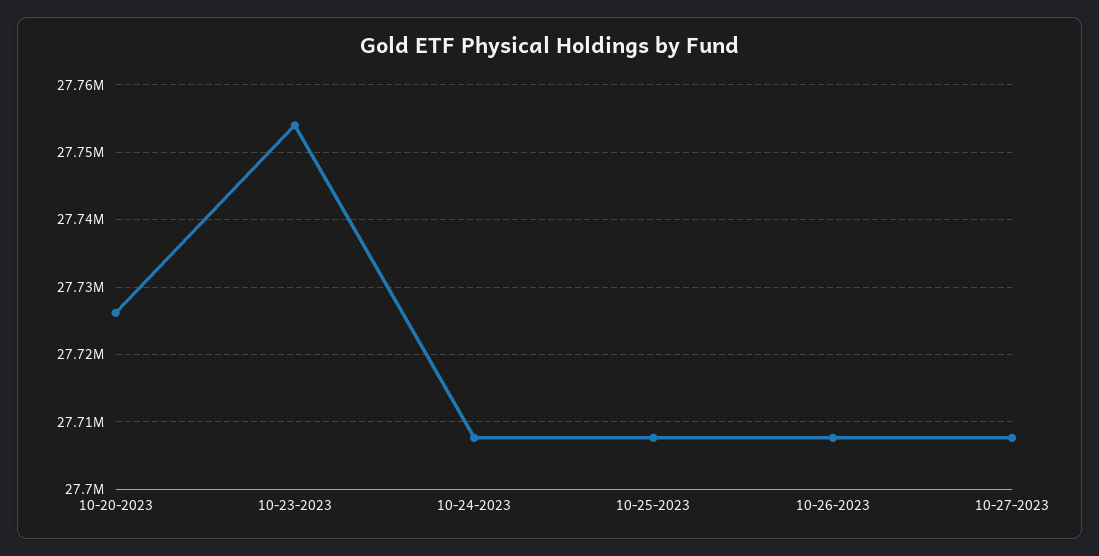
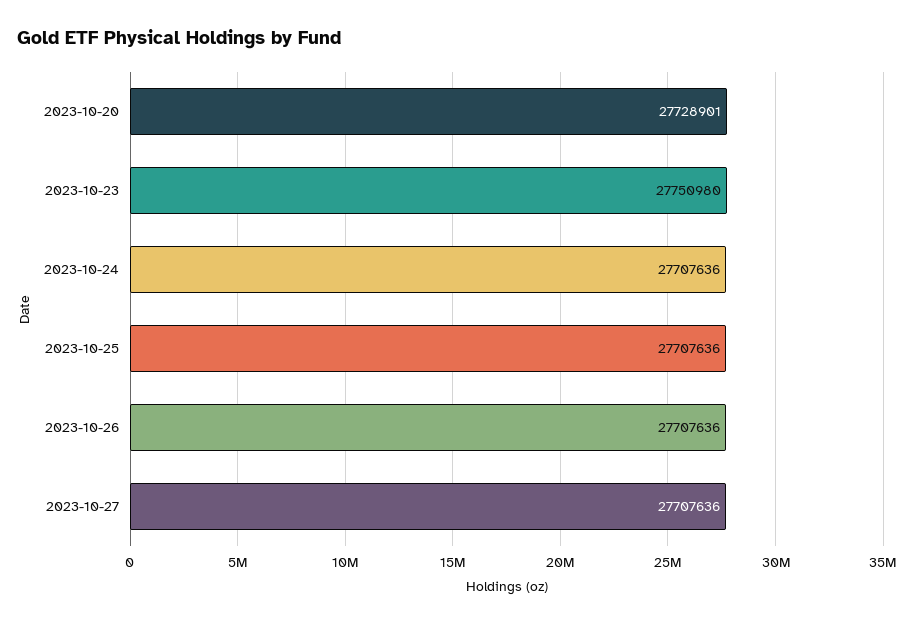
10-20-2023: 27726000 -> 27728901
10-23-2023: 27754000 -> 27750980

